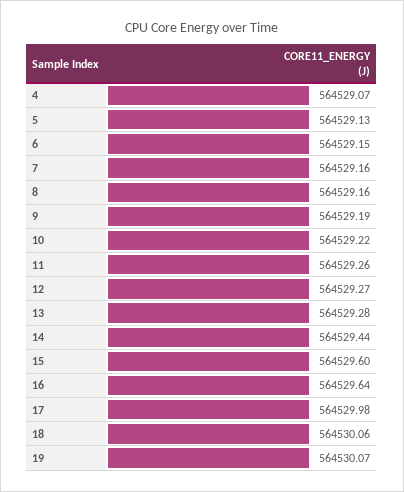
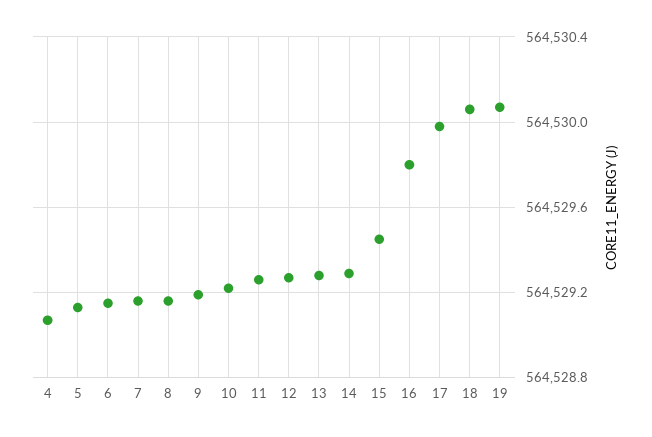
14: 564529.44 -> 564529.3
15: 564529.6 -> 564529.45
16: 564529.64 -> 564529.8

